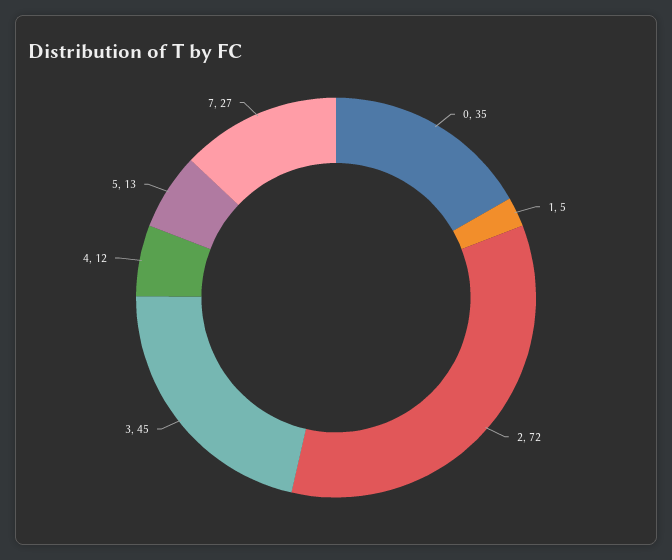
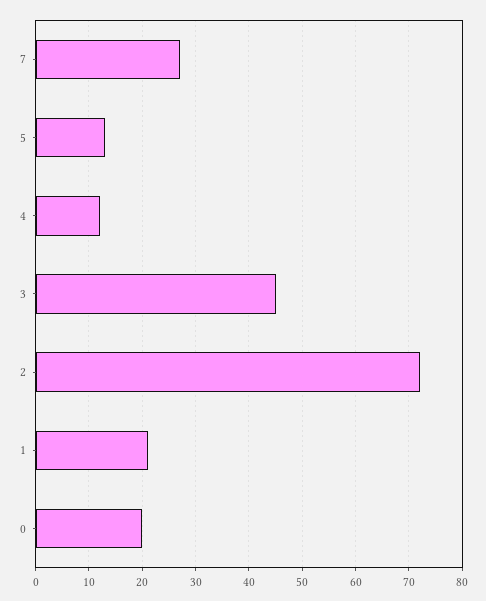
0: 35 -> 20
1: 5 -> 20

